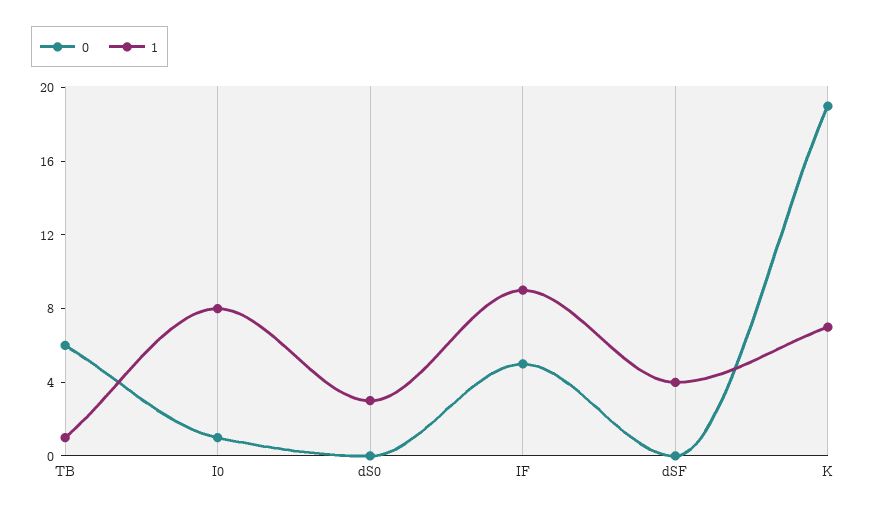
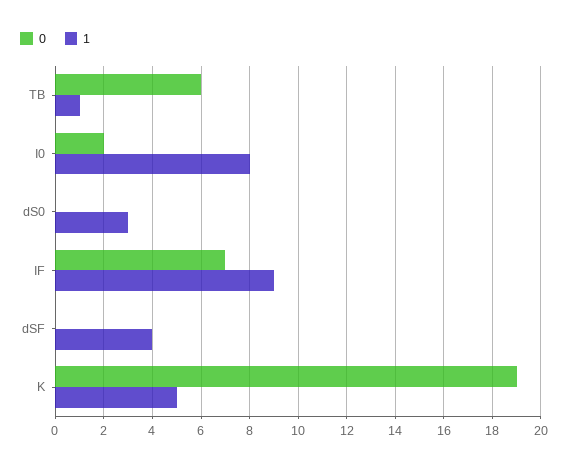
0, I0: 1 -> 2
0, IF: 5 -> 7
1, K: 7 -> 5

